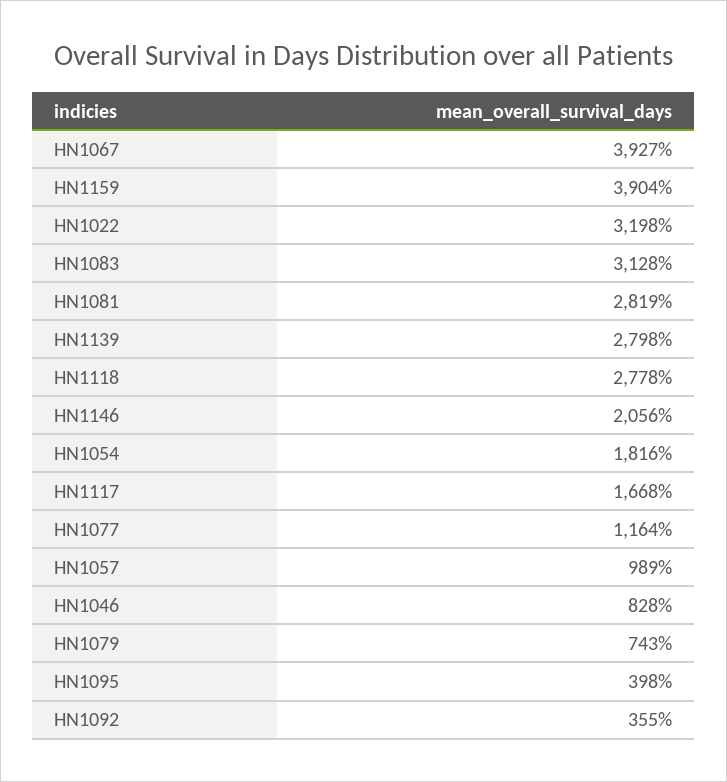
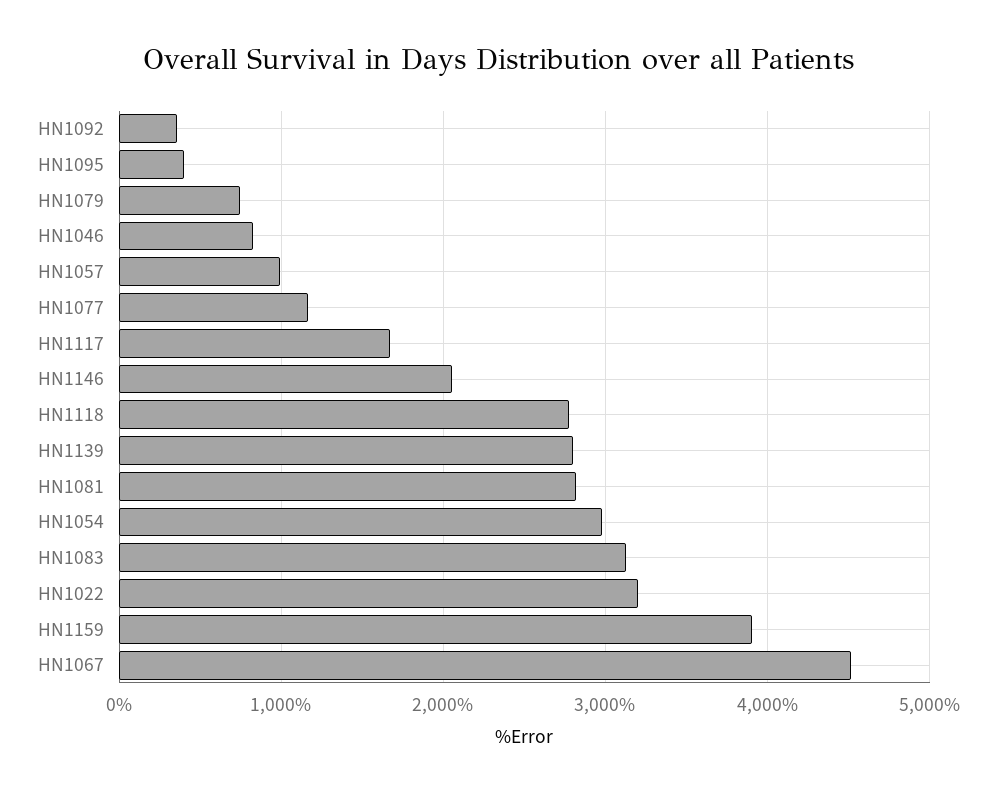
HN1067: 3927 -> 4500
HN1054: 1816 -> 3000

